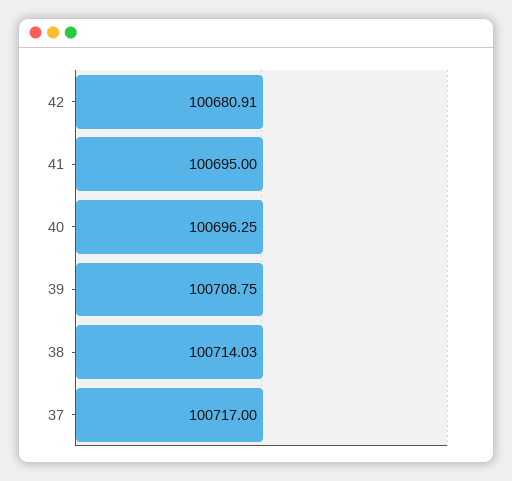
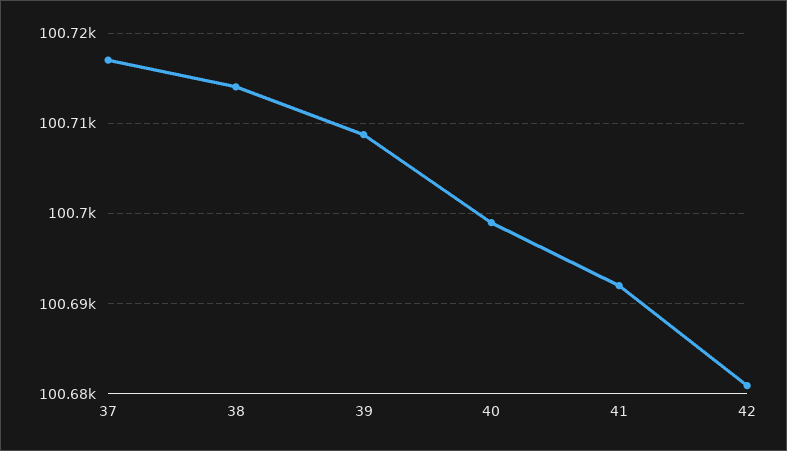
41: 100695 -> 100692
40: 100696.25 -> 100699

